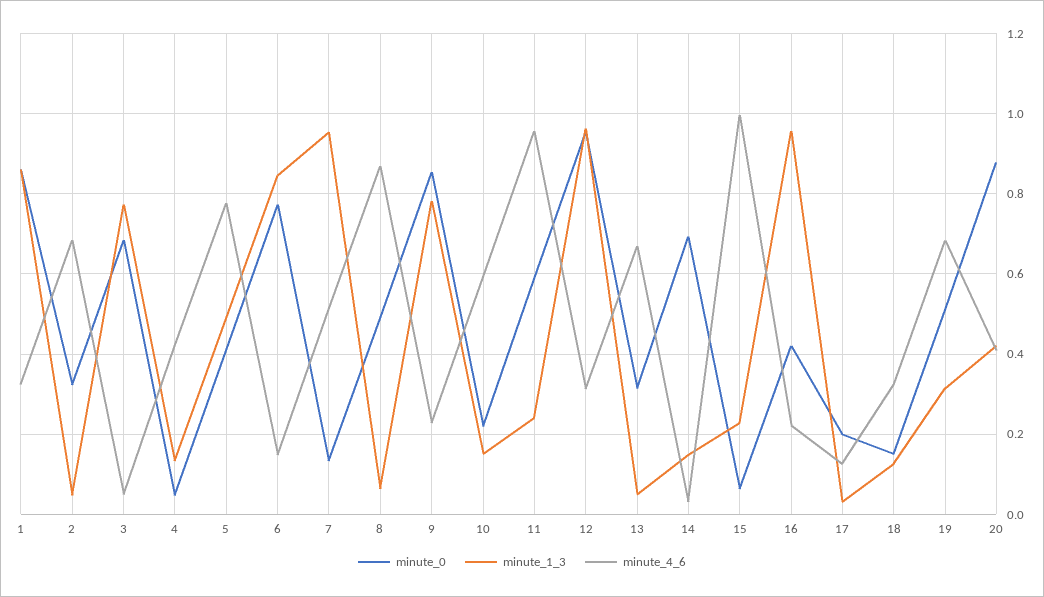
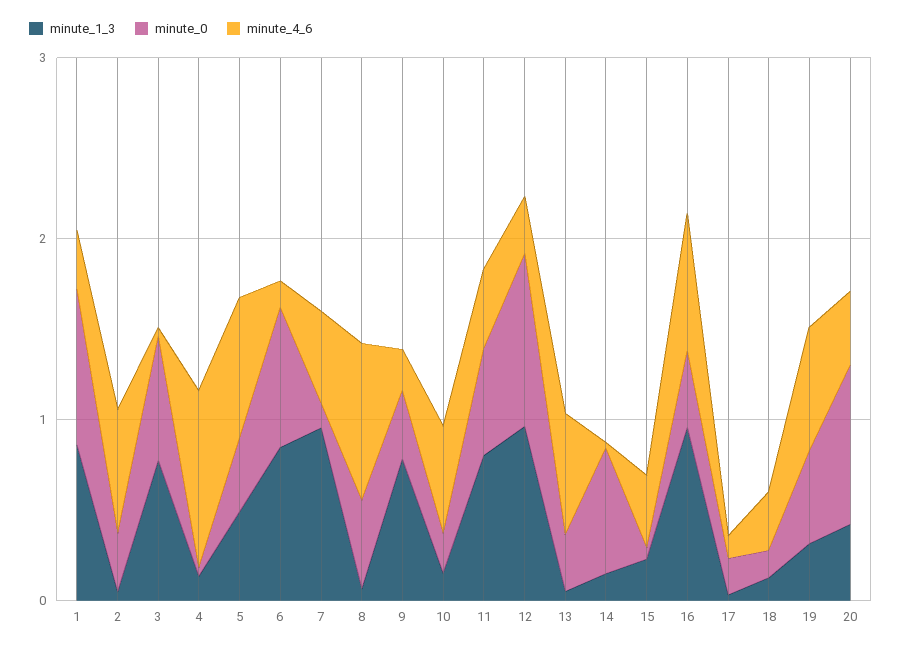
minute_4_6, 4: 0.42 -> 1
minute_0, 9: 0.86 -> 0.4
minute_1_3, 11: 0.24 -> 0.8
minute_4_6, 11: 0.96 -> 0.4
minute_4_6, 15: 1 -> 0.4
minute_4_6, 16: 0.22 -> 0.8

